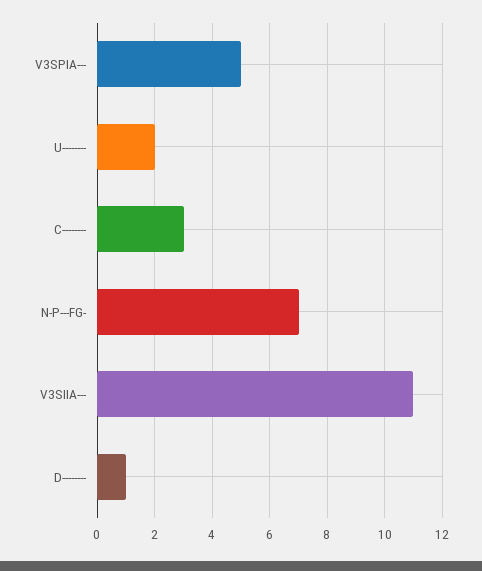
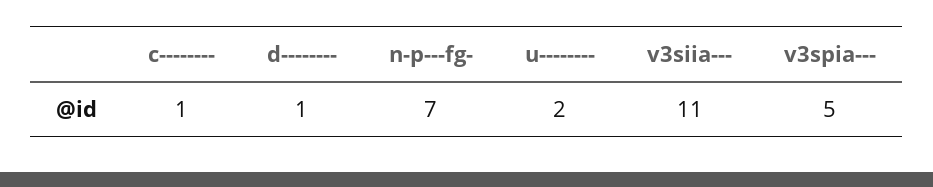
C--------: 3 -> 1

